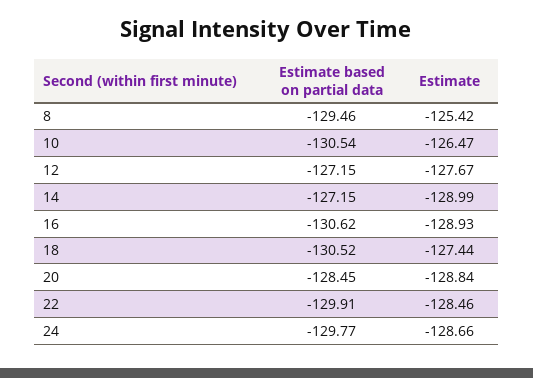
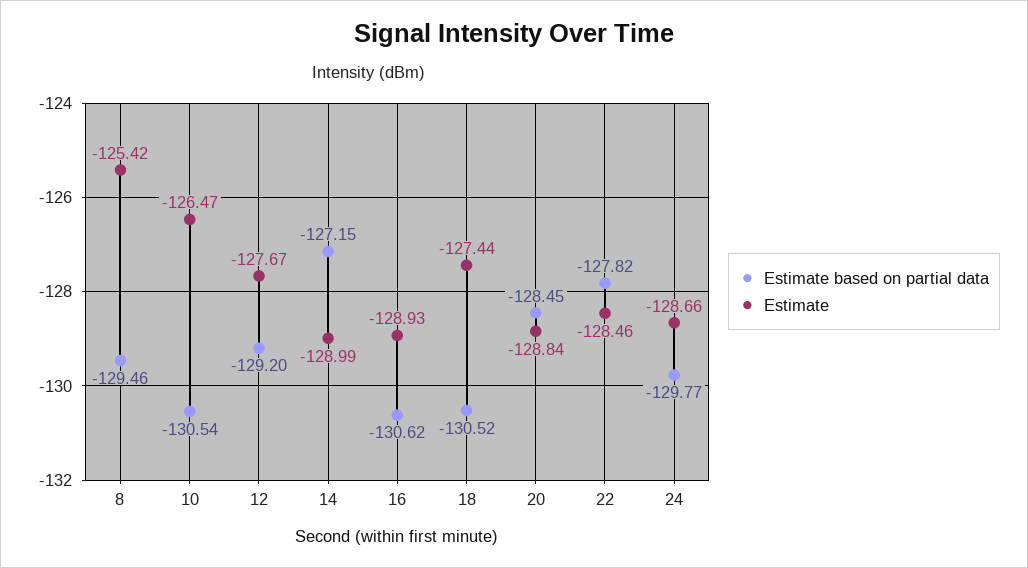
Estimate based on partial data, 12: -127.15 -> -129.2
Estimate based on partial data, 22: -129.91 -> -127.82

